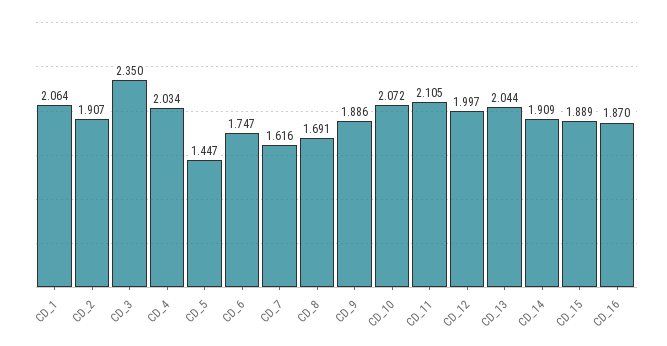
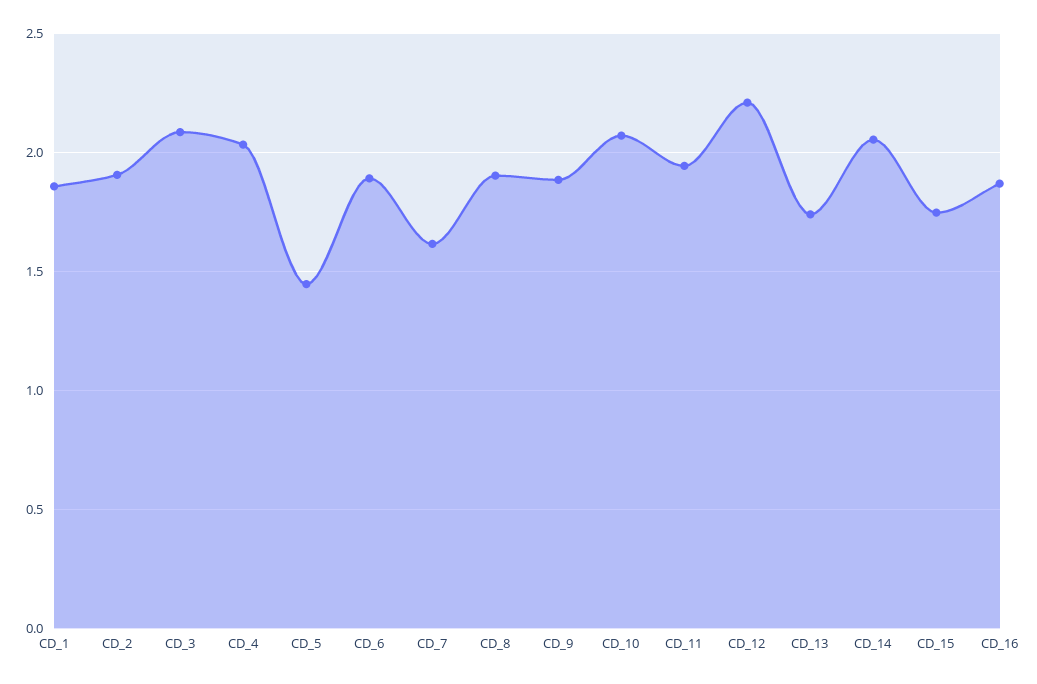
CD_1: 2.064 -> 1.85
CD_3: 2.35 -> 2.1
CD_6: 1.747 -> 1.9
CD_8: 1.691 -> 1.9
CD_11: 2.105 -> 1.95
CD_12: 1.997 -> 2.2
CD_13: 2.044 -> 1.75
CD_14: 1.909 -> 2.05
CD_15: 1.889 -> 1.75

